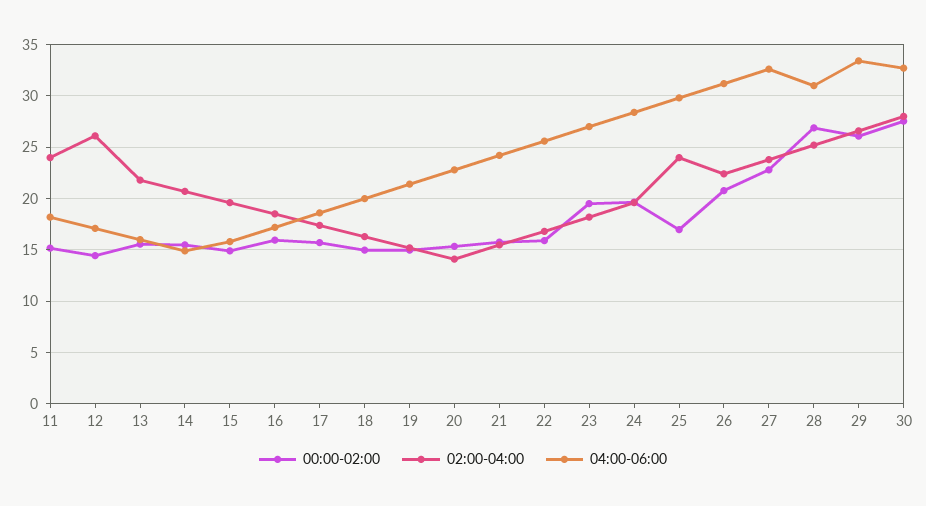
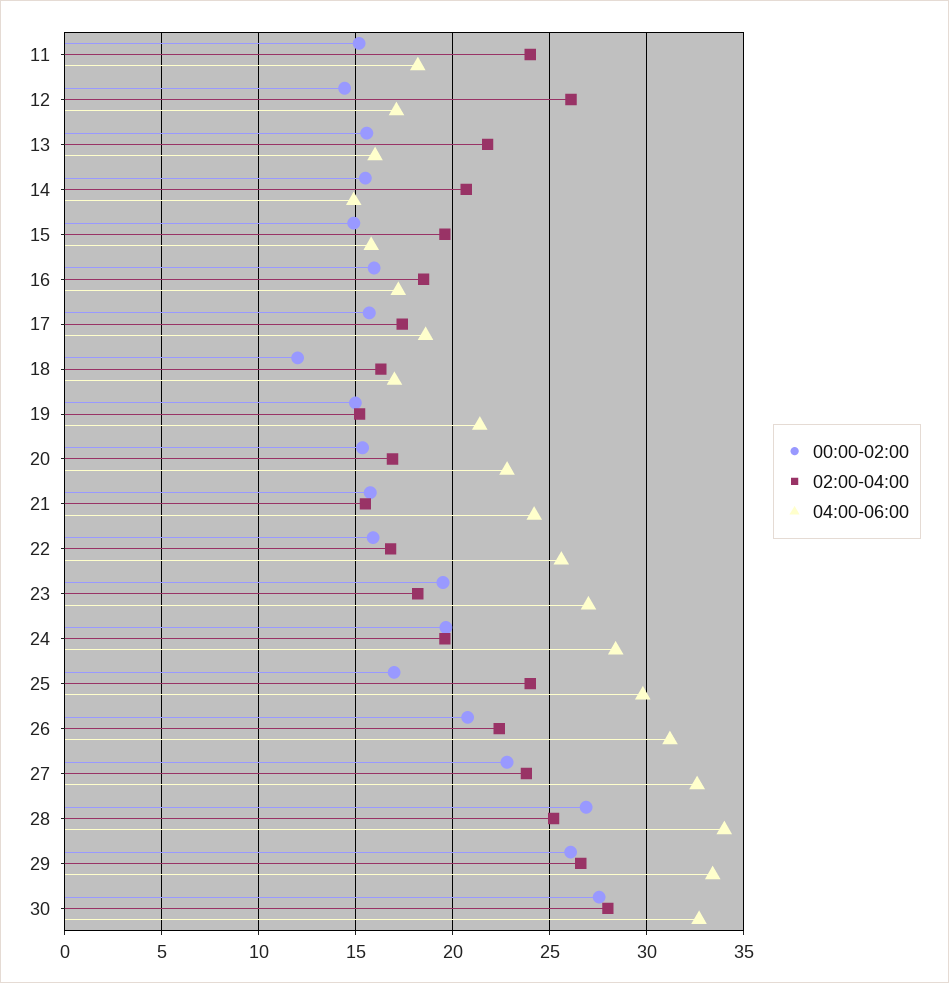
00:00-02:00, 18: 15 -> 12
04:00-06:00, 18: 20 -> 17
02:00-04:00, 20: 14 -> 17
04:00-06:00, 28: 31 -> 34

